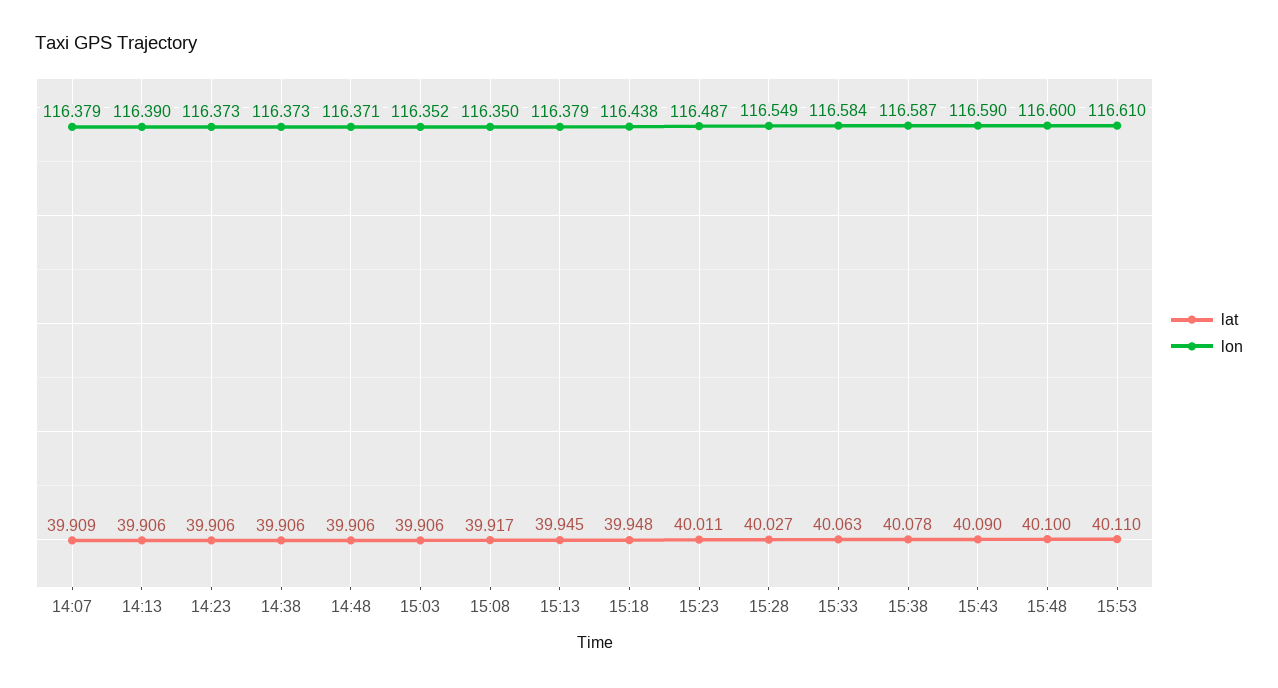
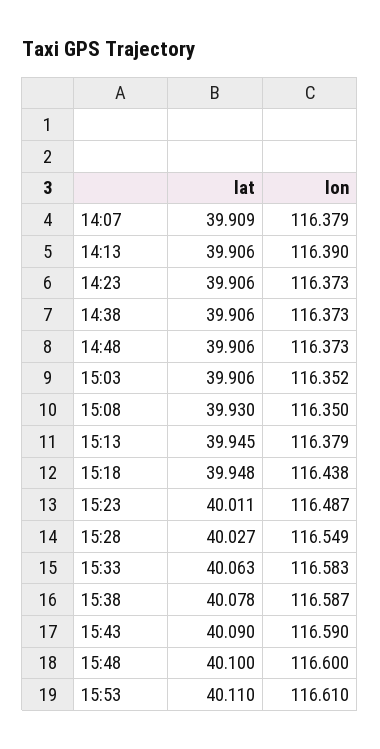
lon, 14:48: 116.371 -> 116.373
lat, 15:08: 39.917 -> 39.93
lon, 15:33: 116.584 -> 116.583

